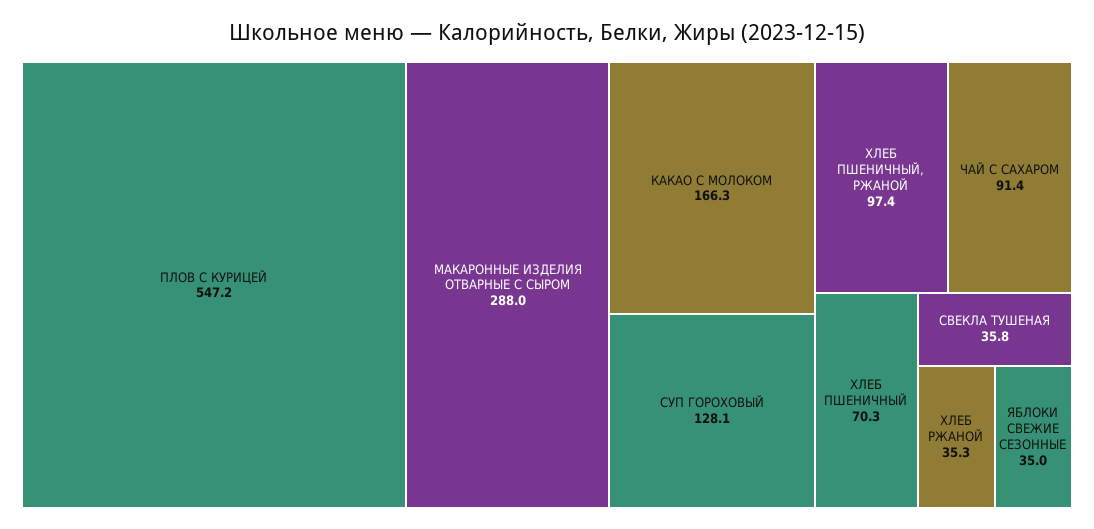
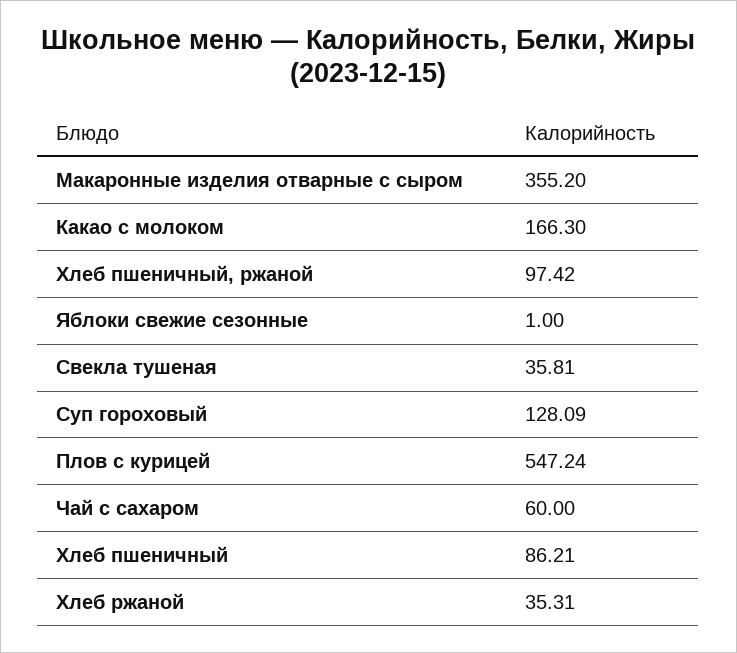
МАКАРОННЫЕ ИЗДЕЛИЯ ОТВАРНЫЕ С СЫРОМ: 288 -> 355.2
ЧАЙ С САХАРОМ: 91.4 -> 60
ХЛЕБ ПШЕНИЧНЫЙ: 70.3 -> 86.21
ЯБЛОКИ СВЕЖИЕ СЕЗОННЫЕ: 35 -> 1

